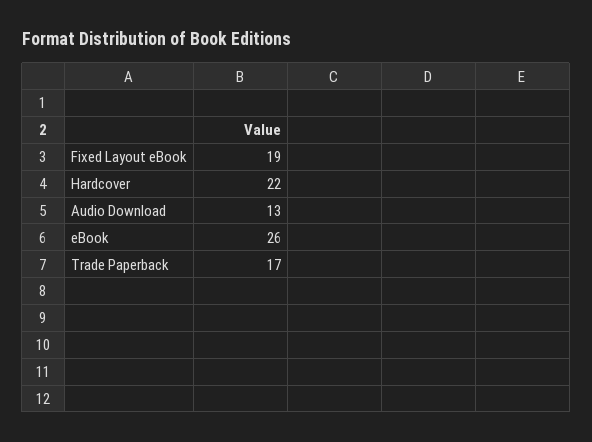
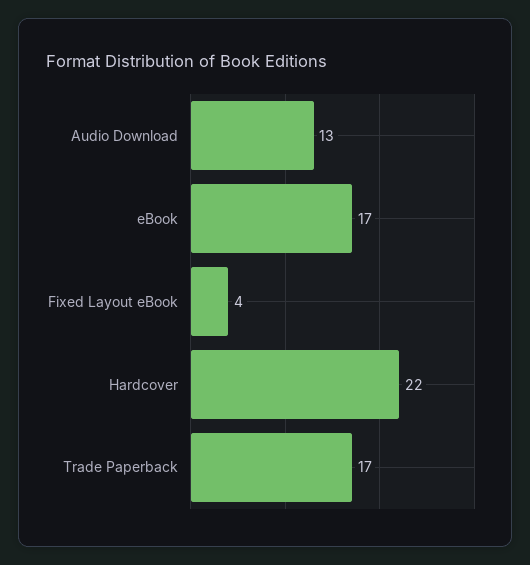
Fixed Layout eBook: 19 -> 4
eBook: 26 -> 17

